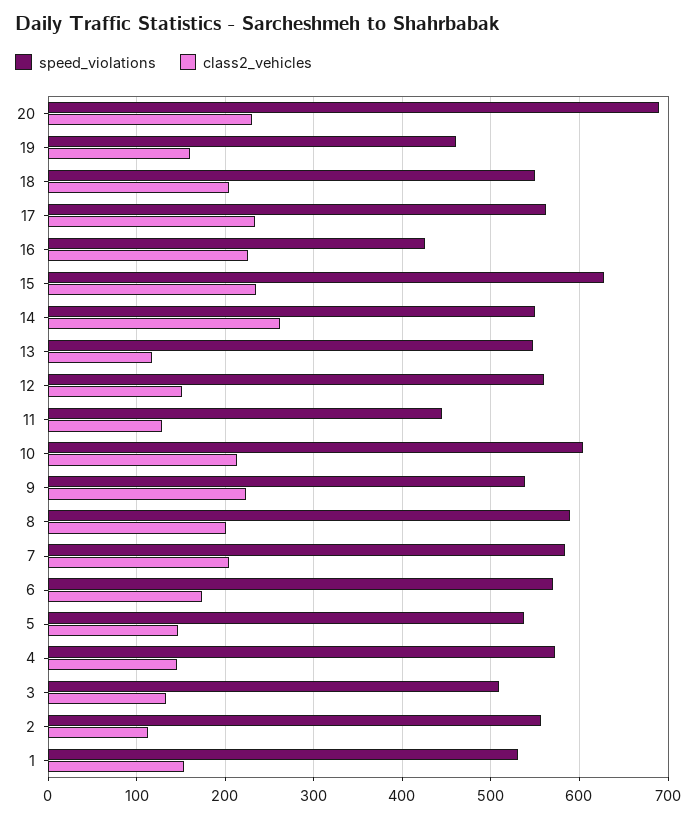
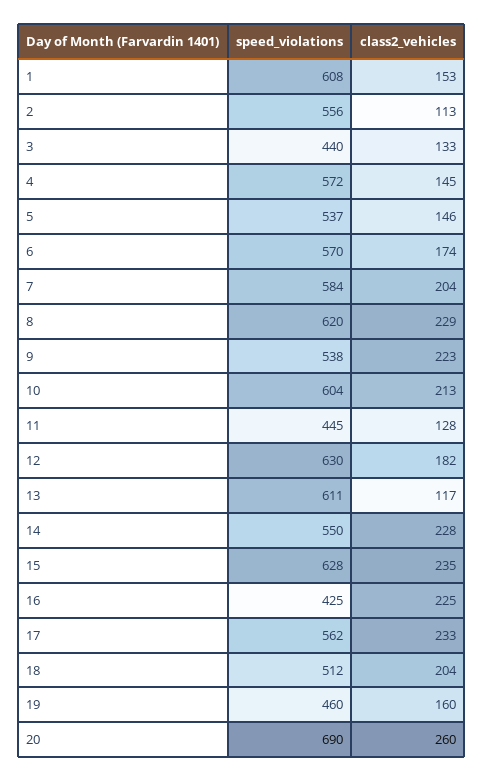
class2_vehicles, 20: 230 -> 260
speed_violations, 18: 550 -> 512
class2_vehicles, 14: 260 -> 228
speed_violations, 13: 550 -> 611
speed_violations, 12: 560 -> 630
class2_vehicles, 12: 150 -> 182
speed_violations, 8: 590 -> 620
class2_vehicles, 8: 200 -> 229
speed_violations, 3: 510 -> 440
speed_violations, 1: 530 -> 608

